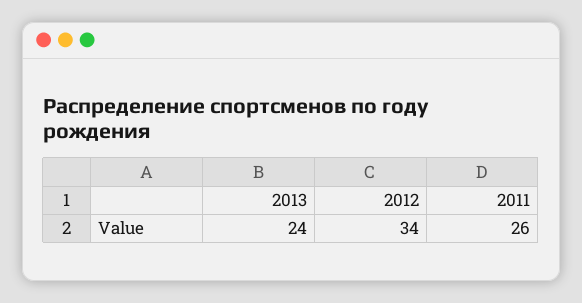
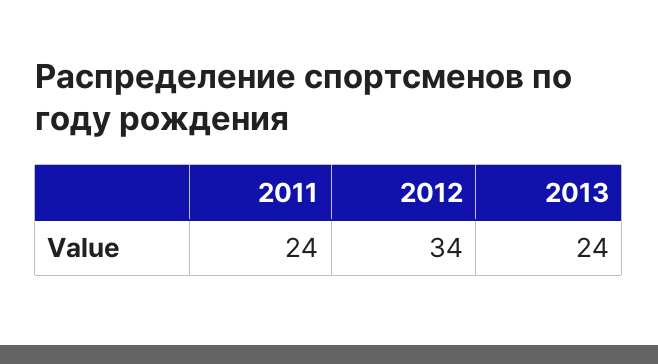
2011: 26 -> 24

